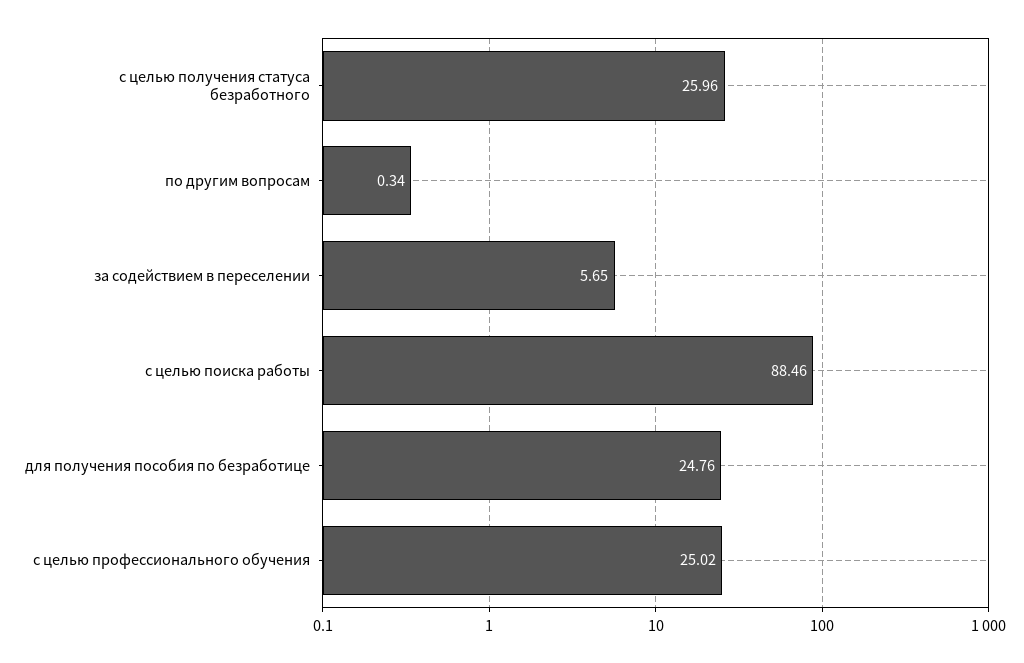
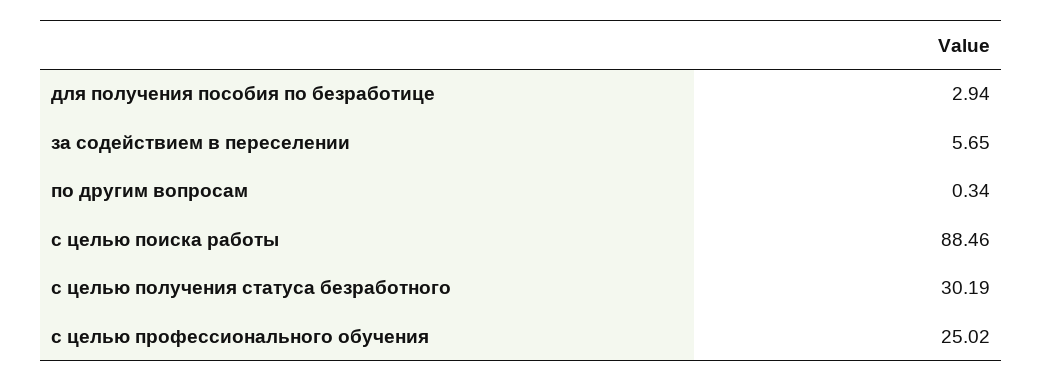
с целью получения статуса безработного: 25.96 -> 30.19
для получения пособия по безработице: 24.76 -> 2.94

